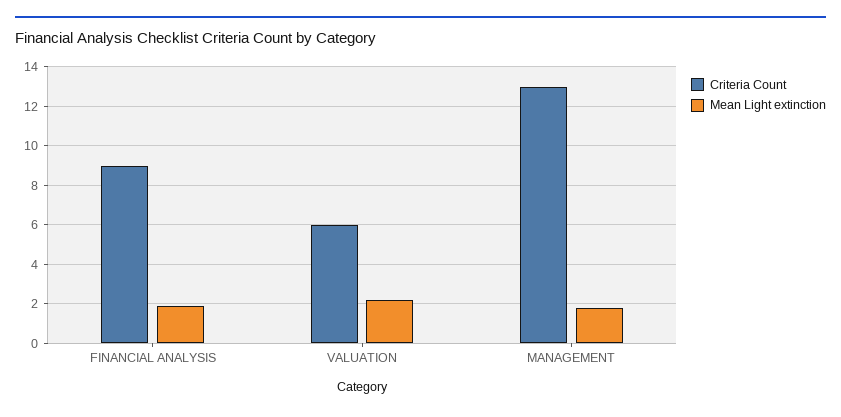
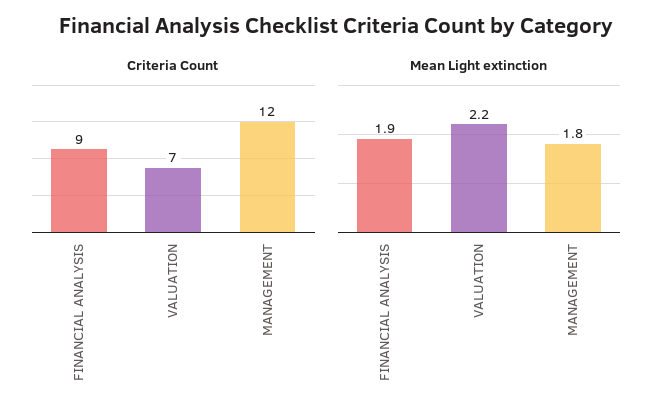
Criteria Count, VALUATION: 6 -> 7
Criteria Count, MANAGEMENT: 13 -> 12

